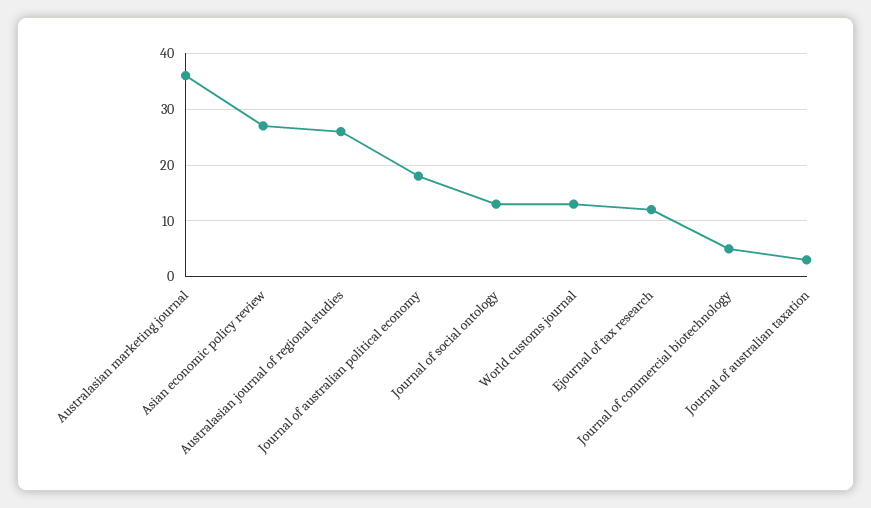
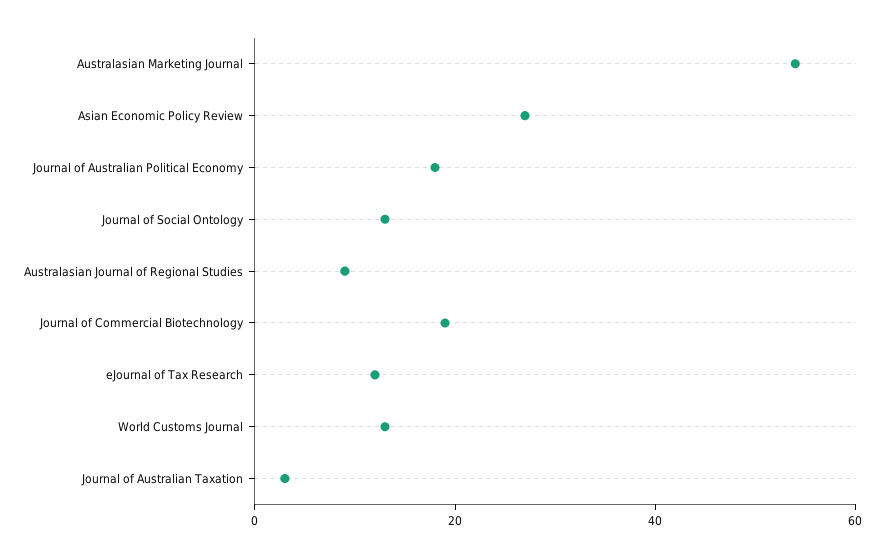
Australasian marketing journal: 35 -> 55
Australasian journal of regional studies: 25 -> 10
Journal of commercial biotechnology: 5 -> 20

